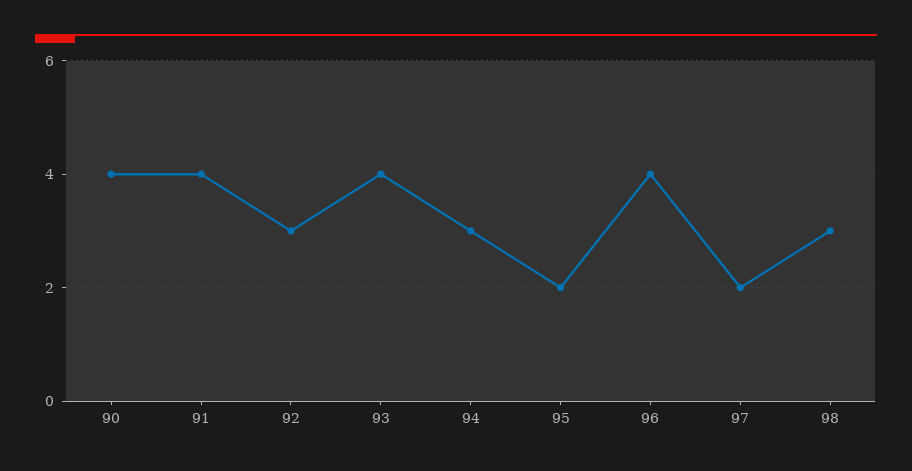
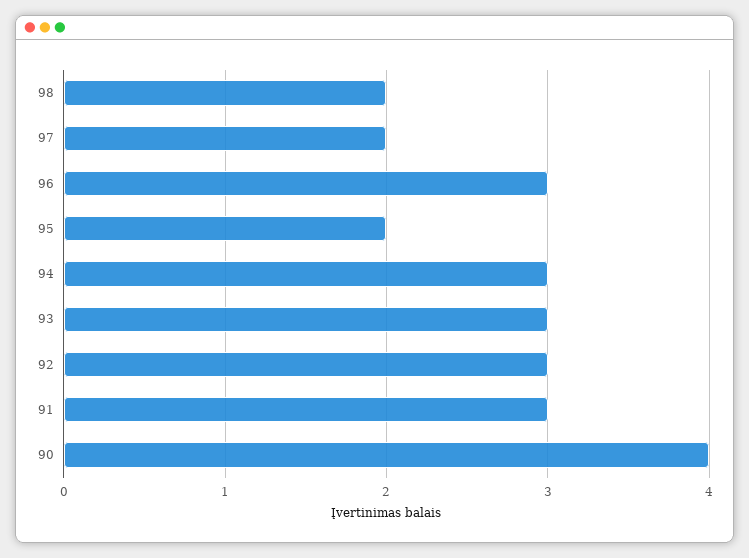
91: 4 -> 3
93: 4 -> 3
96: 4 -> 3
98: 3 -> 2

